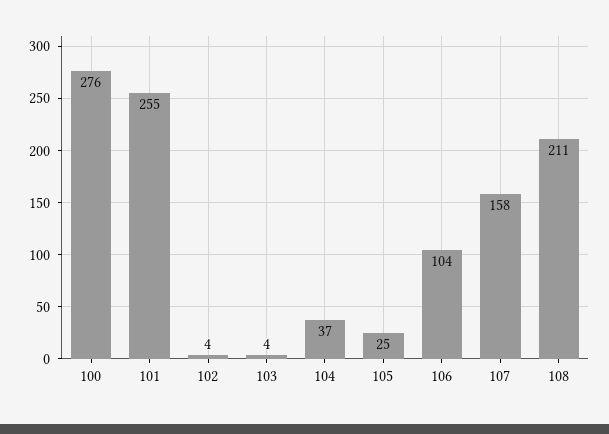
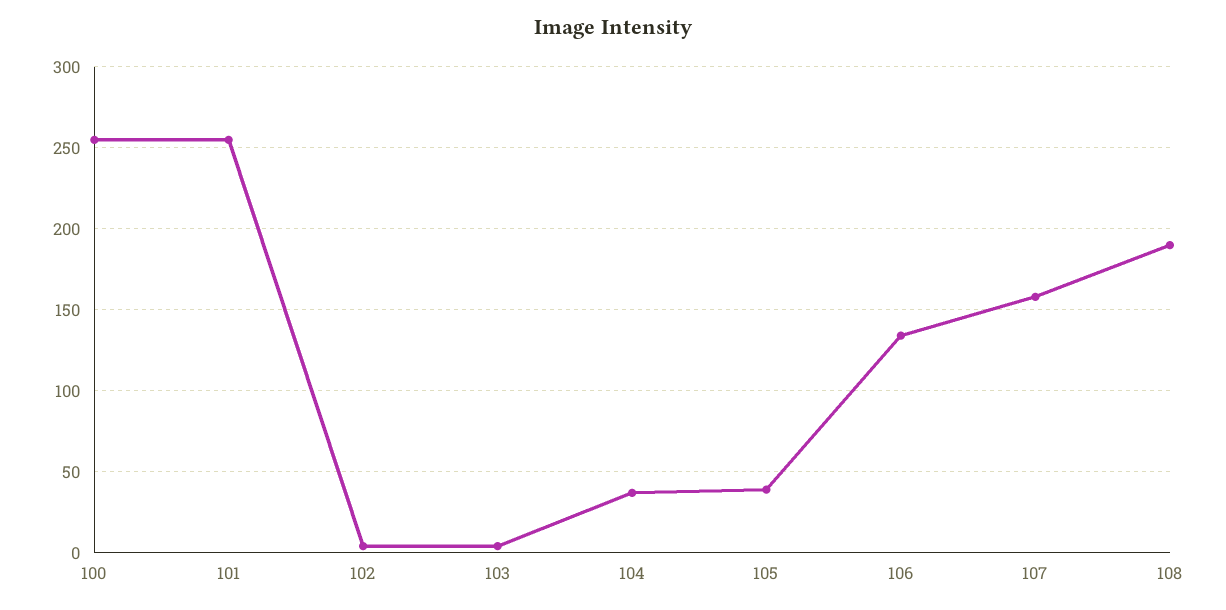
100: 276 -> 255
105: 25 -> 40
106: 104 -> 135
108: 211 -> 190

